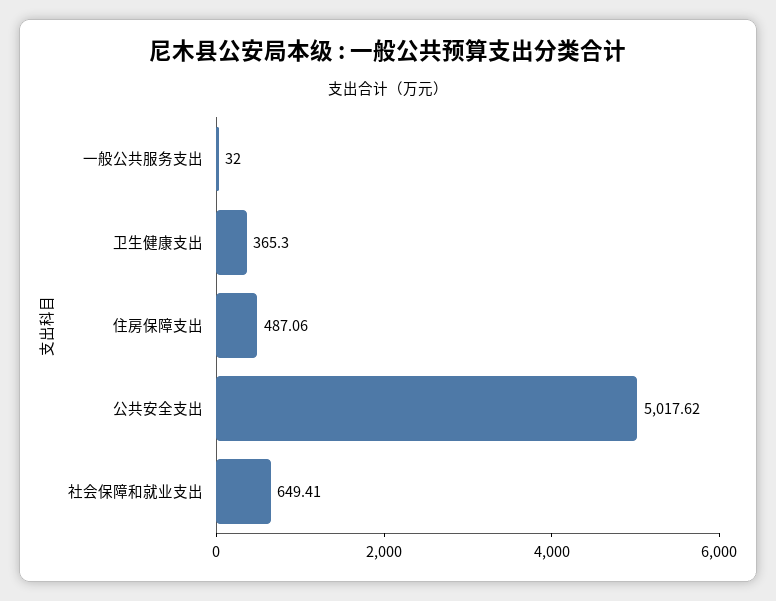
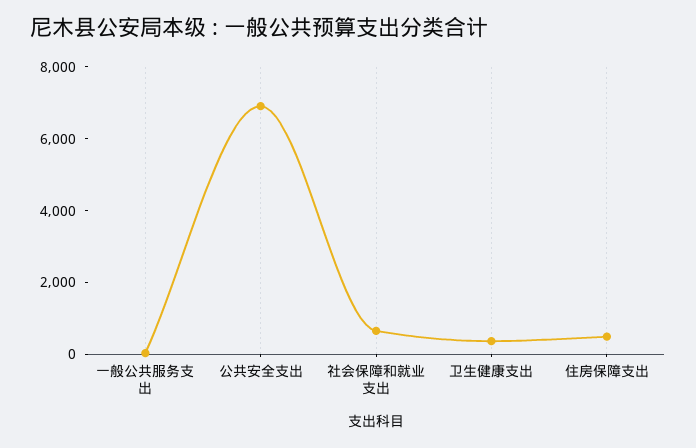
公共安全支出: 5017.62 -> 7000

